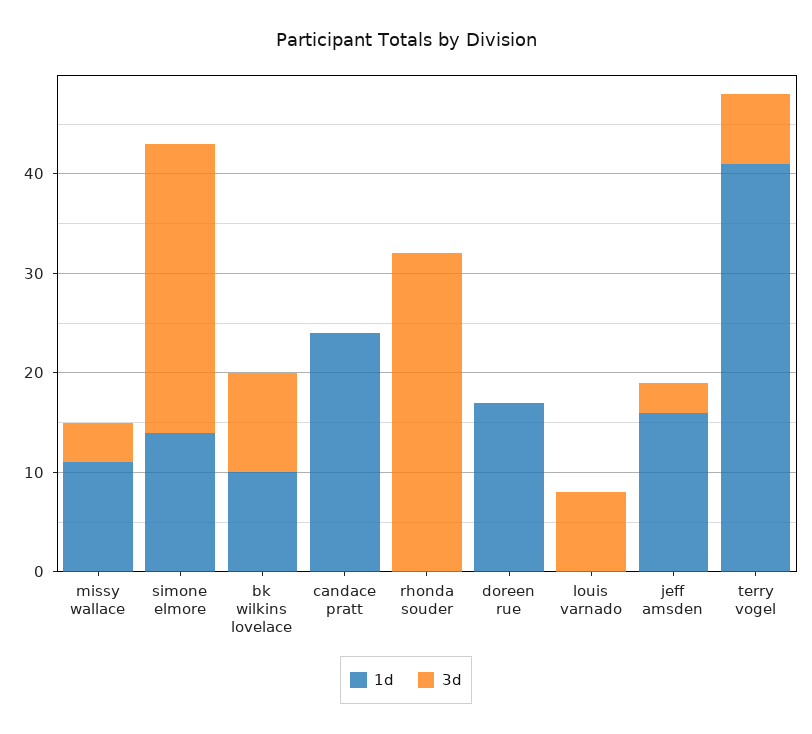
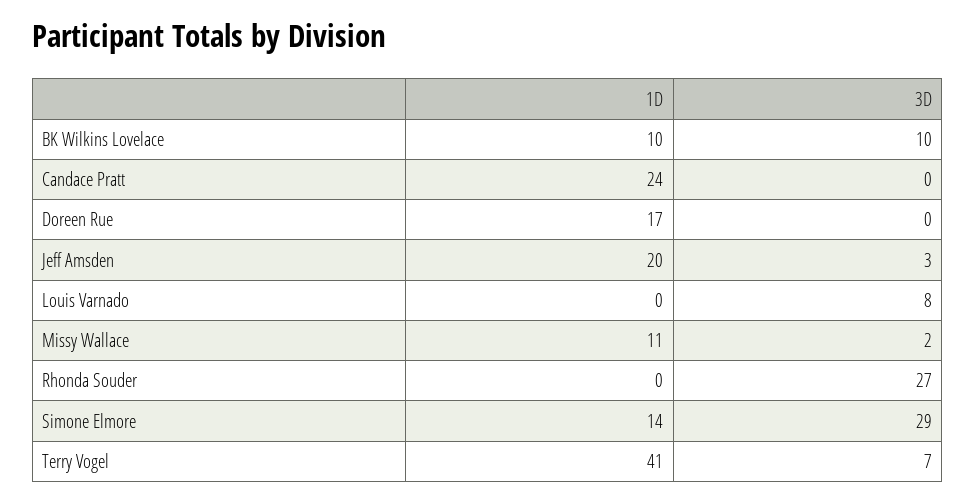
3d, missy wallace: 4 -> 2
3d, rhonda souder: 32 -> 27
1d, jeff amsden: 16 -> 20

